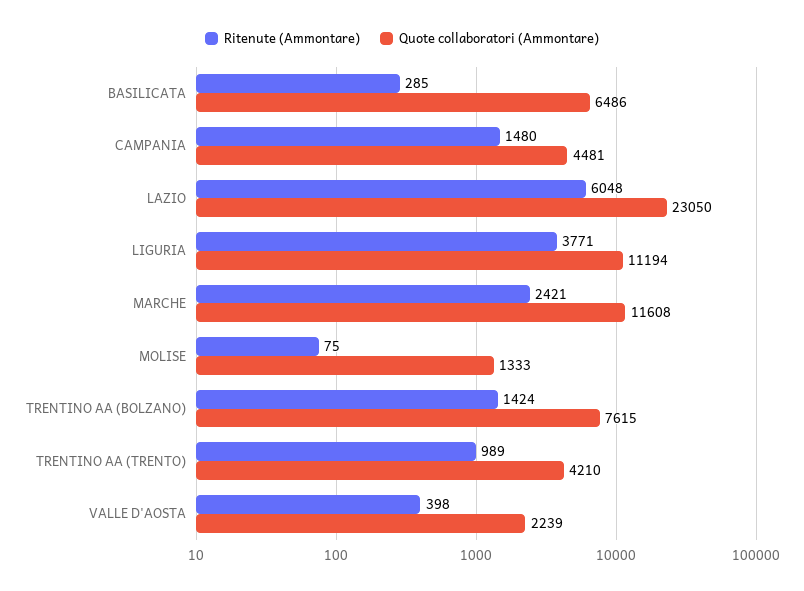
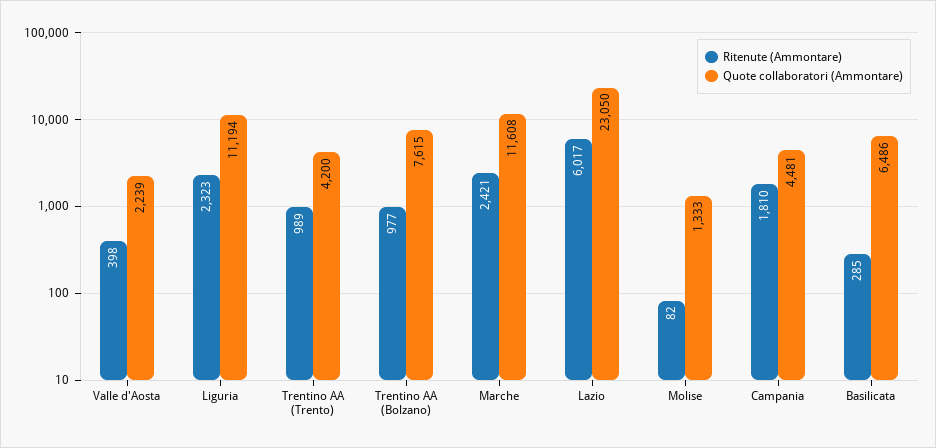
Ritenute (Ammontare), CAMPANIA: 1480 -> 1810
Ritenute (Ammontare), LAZIO: 6048 -> 6017
Ritenute (Ammontare), LIGURIA: 3771 -> 2323
Ritenute (Ammontare), MOLISE: 75 -> 82
Ritenute (Ammontare), TRENTINO AA (BOLZANO): 1424 -> 977
Quote collaboratori (Ammontare), TRENTINO AA (TRENTO): 4210 -> 4200

